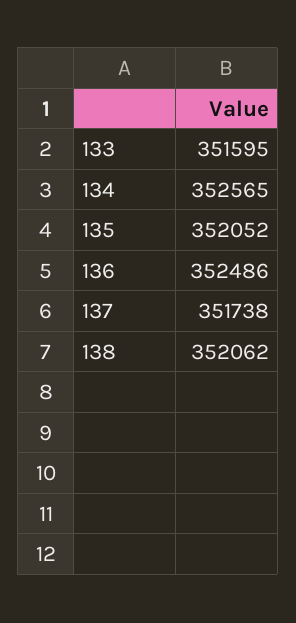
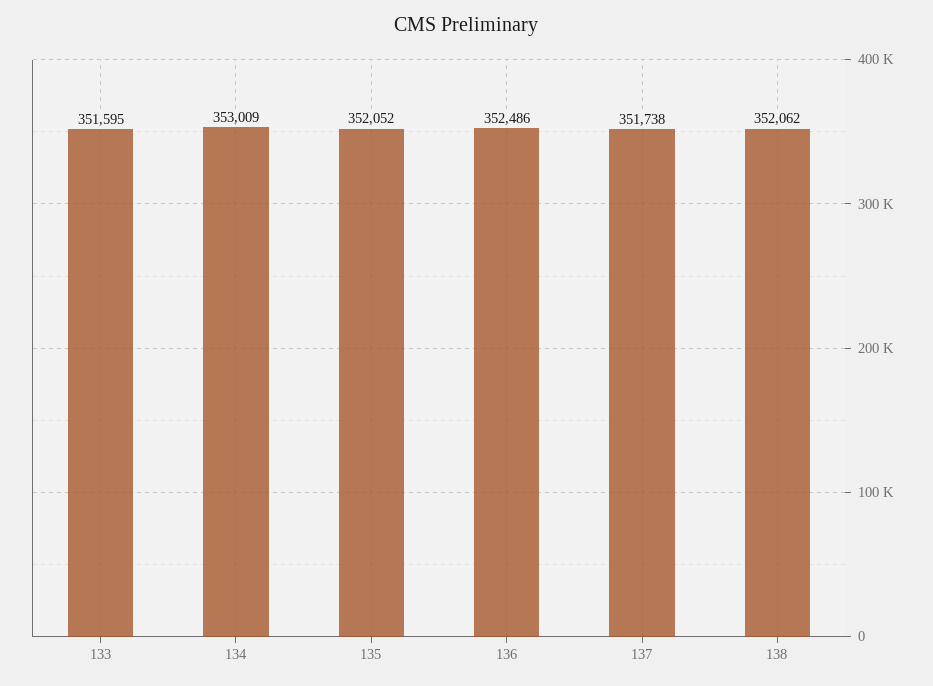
134: 352565 -> 353009

